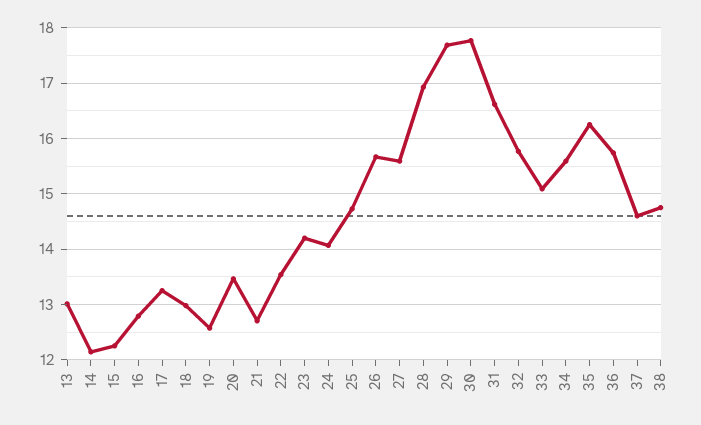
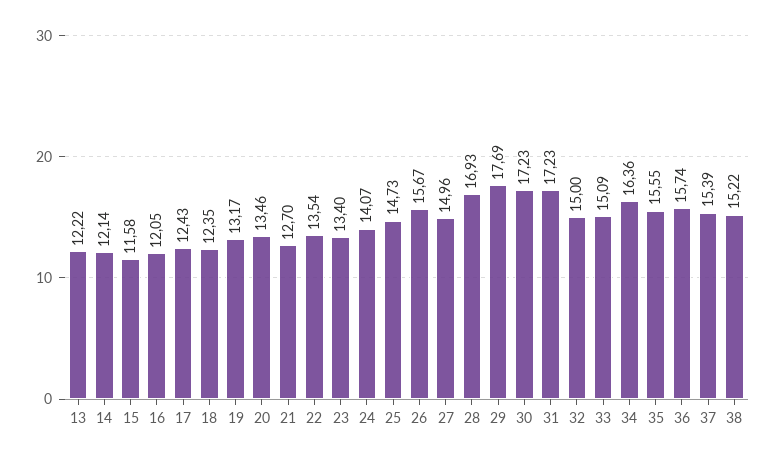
13: 13 -> 12.22
15: 12.2 -> 11.58
16: 12.8 -> 12.05
17: 13.2 -> 12.43
18: 13 -> 12.35
19: 12.6 -> 13.17
23: 14.2 -> 13.4
27: 15.6 -> 14.96
30: 17.8 -> 17.23
31: 16.6 -> 17.23
32: 15.8 -> 15
34: 15.6 -> 16.36
35: 16.2 -> 15.55
37: 14.6 -> 15.39
38: 14.8 -> 15.22

